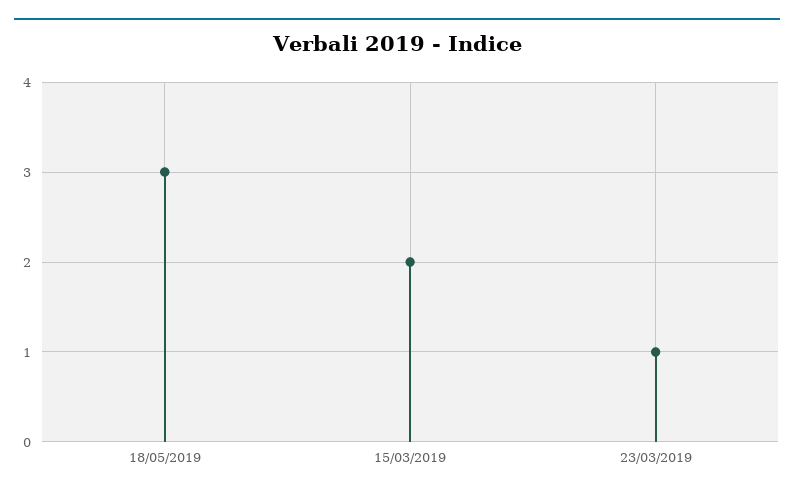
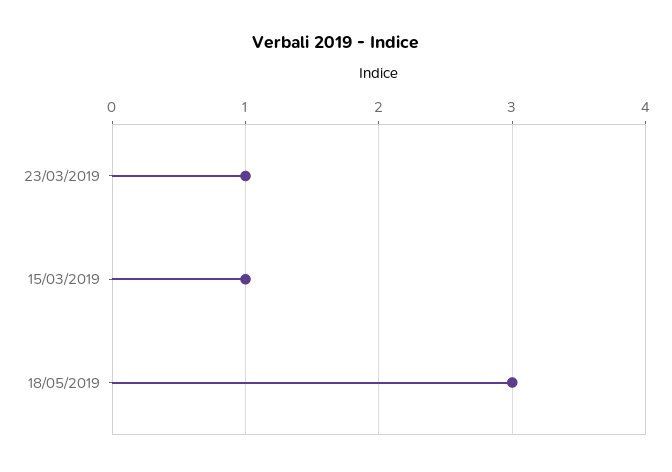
15/03/2019: 2 -> 1

